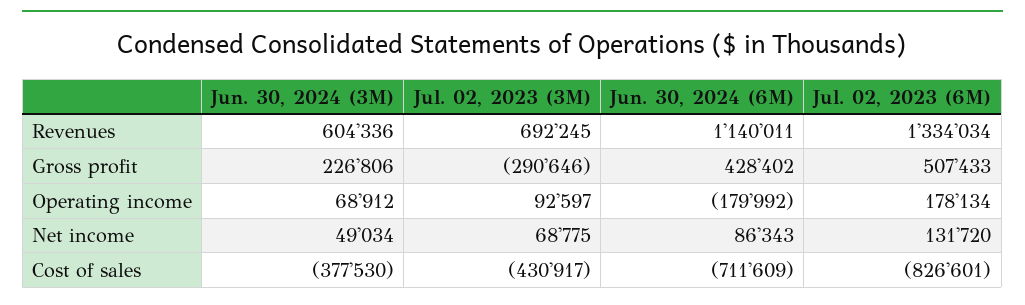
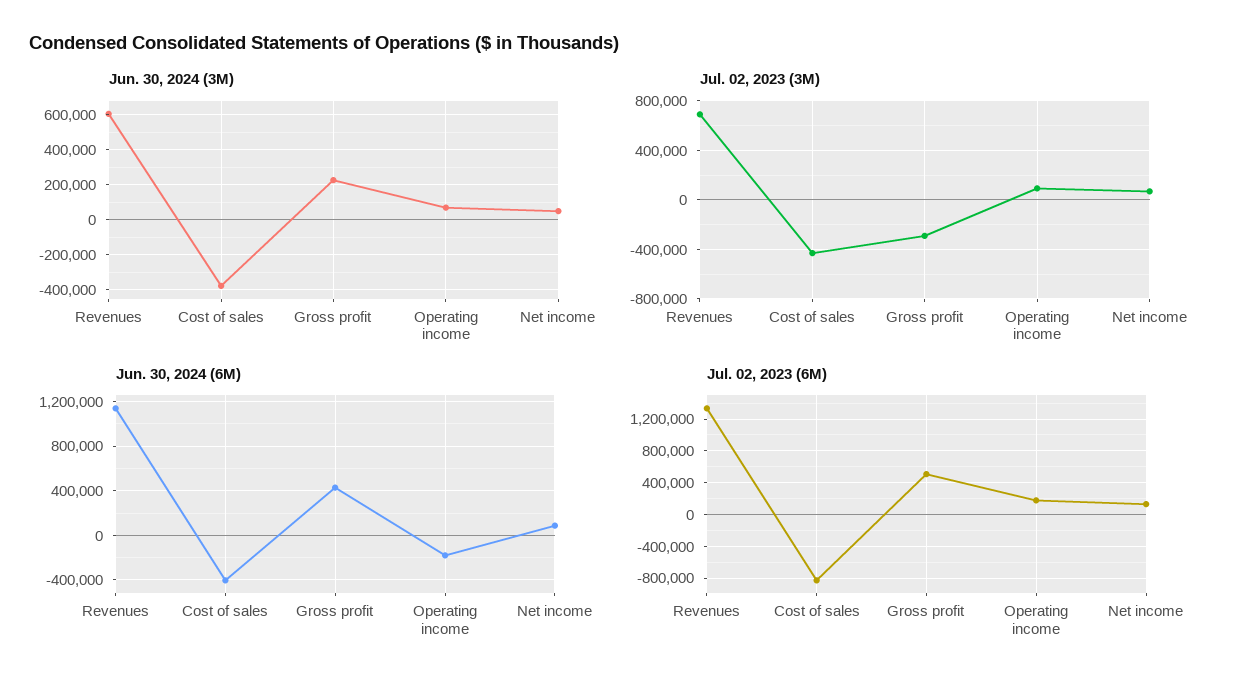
Jun. 30, 2024 (6M), Cost of sales: -711609 -> -400000

